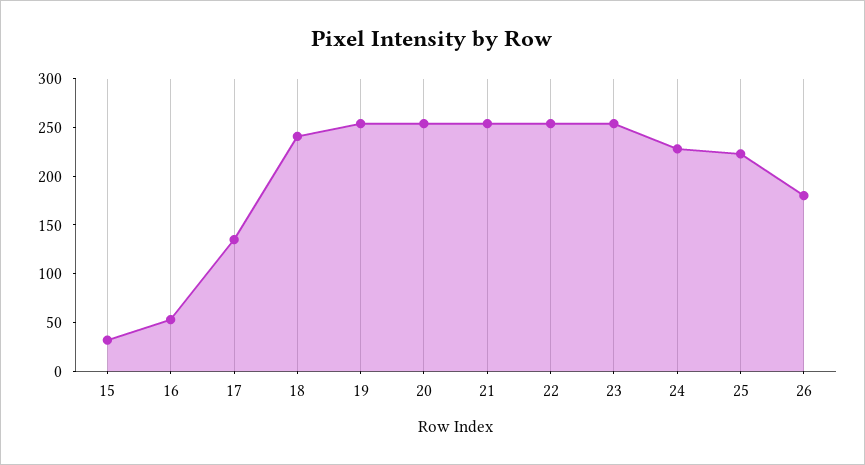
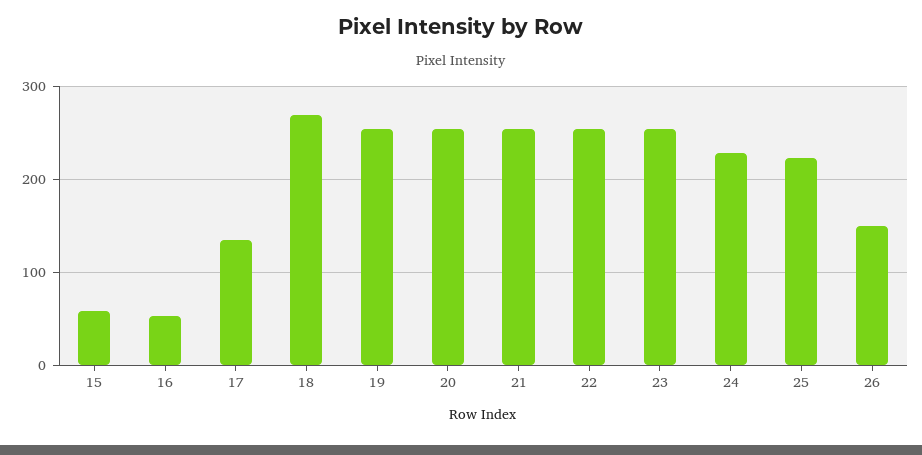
15: 30 -> 60
18: 240 -> 270
26: 180 -> 150

